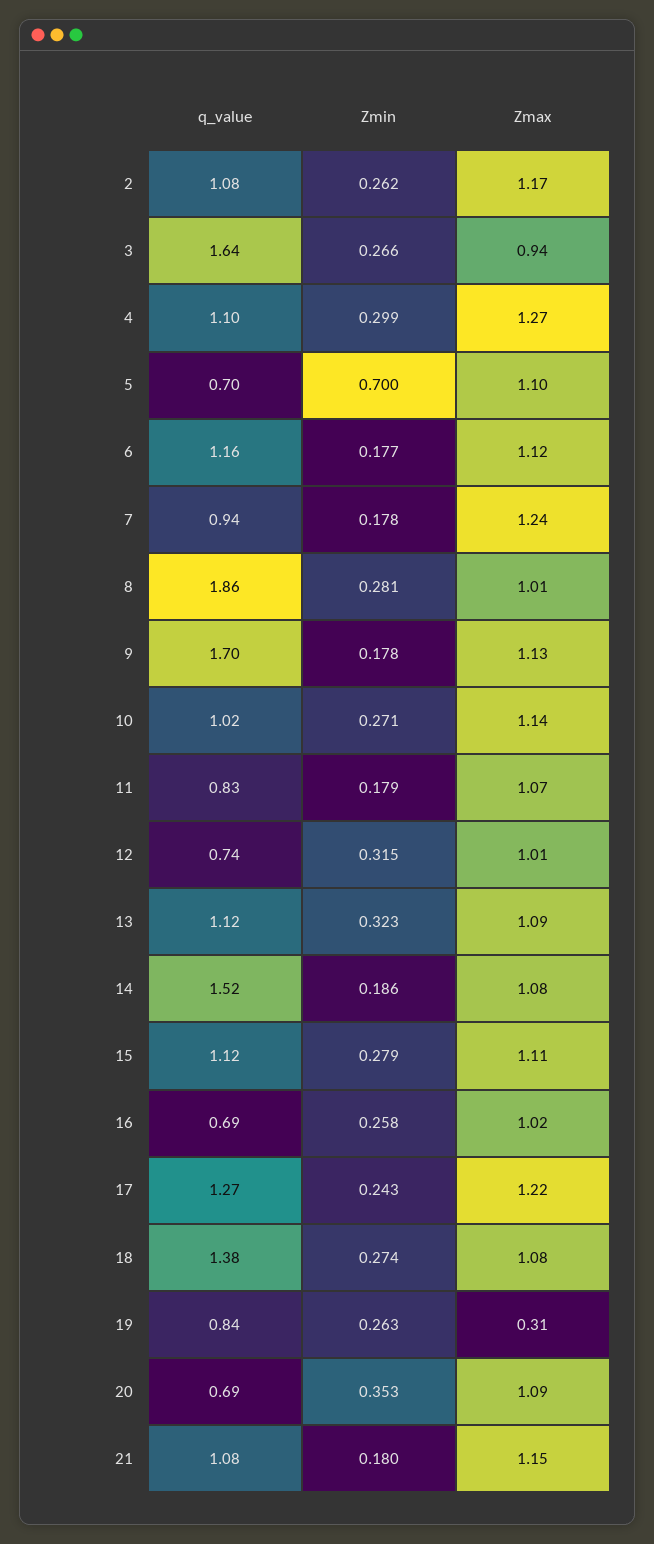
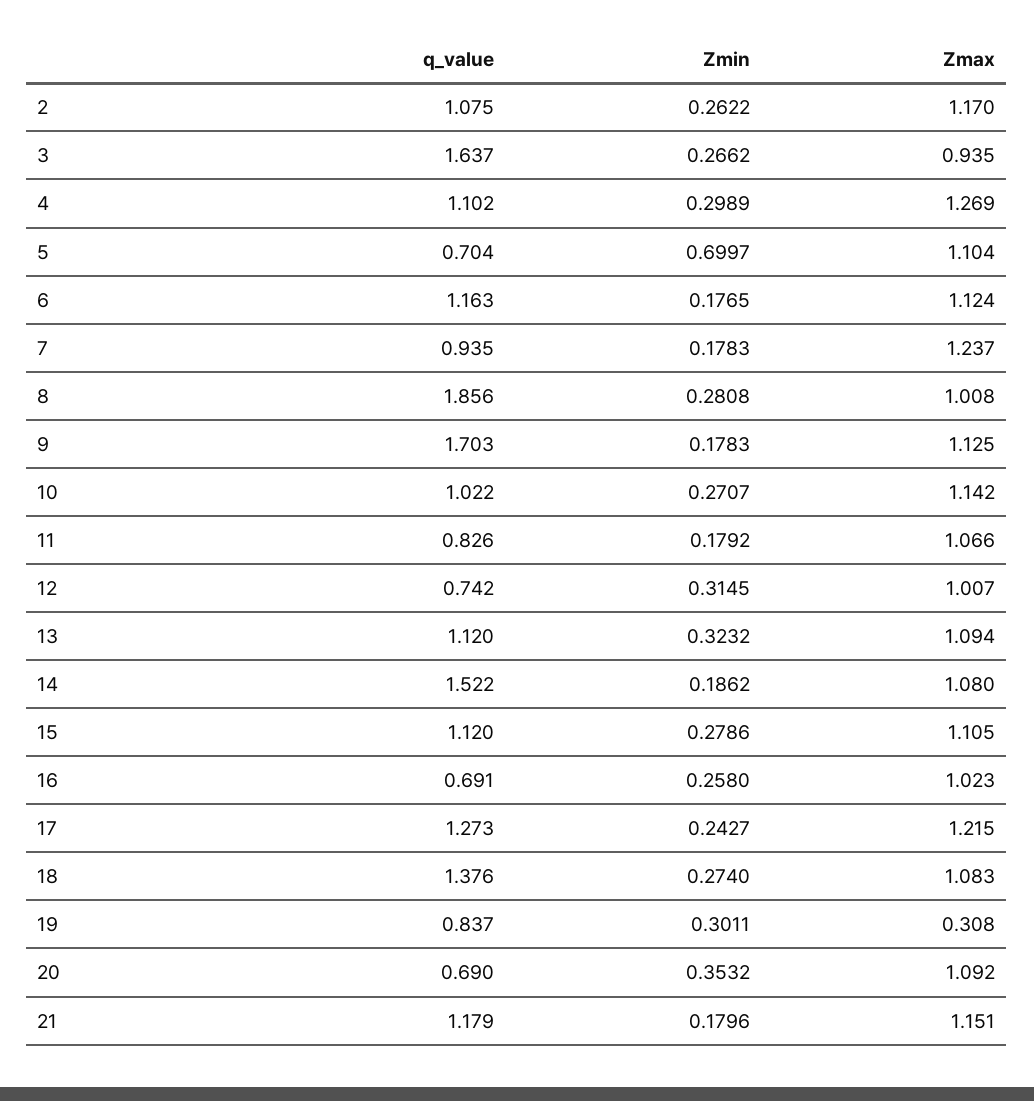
Zmin, 19: 0.263 -> 0.3011
q_value, 21: 1.08 -> 1.179

